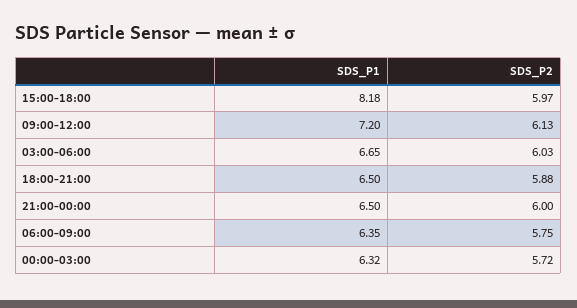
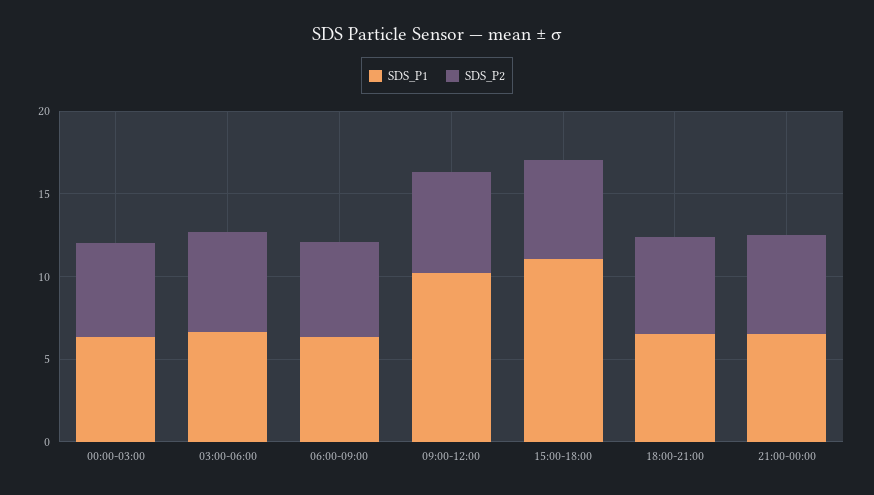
SDS_P1, 15:00-18:00: 8.18 -> 11
SDS_P1, 09:00-12:00: 7.2 -> 10

